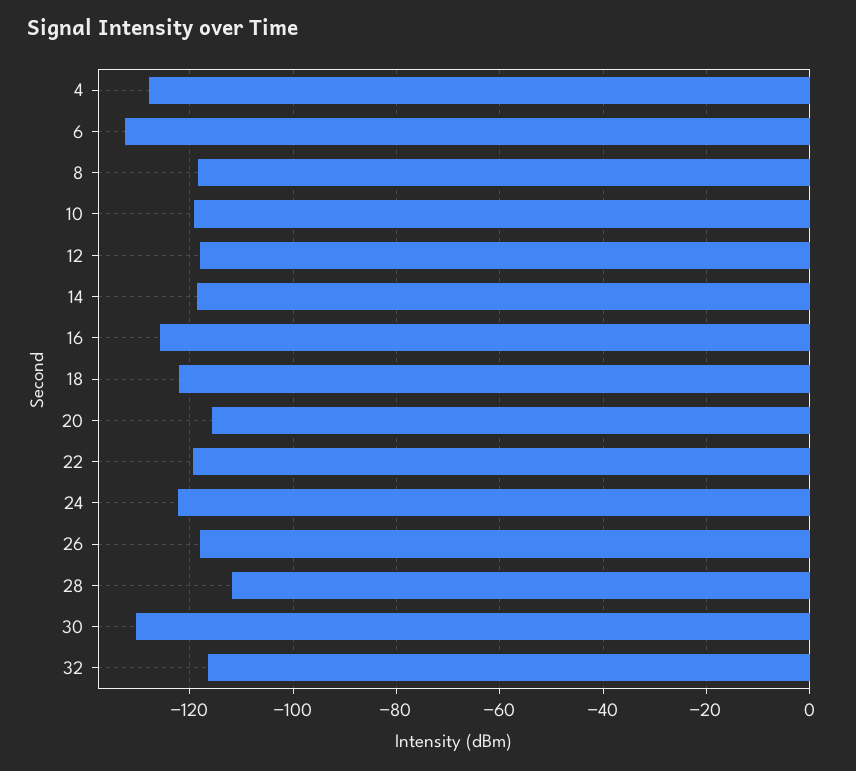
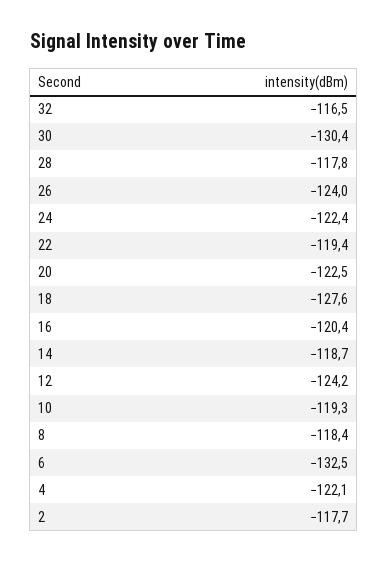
4: -128 -> -122.1
12: -118 -> -124.2
16: -126 -> -120.4
18: -122 -> -127.6
20: -116 -> -122.5
26: -118 -> -124
28: -112 -> -117.8
2: none -> -117.7

